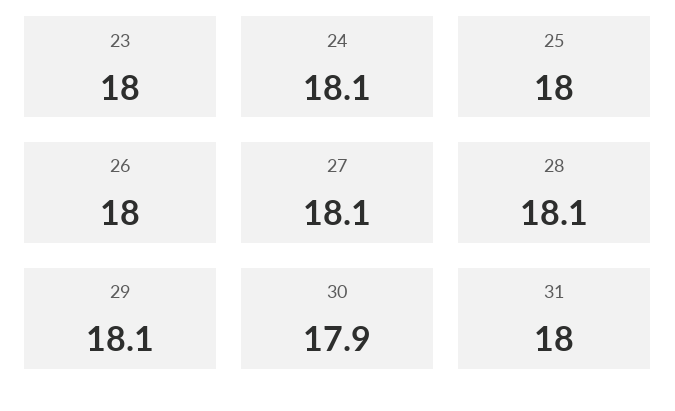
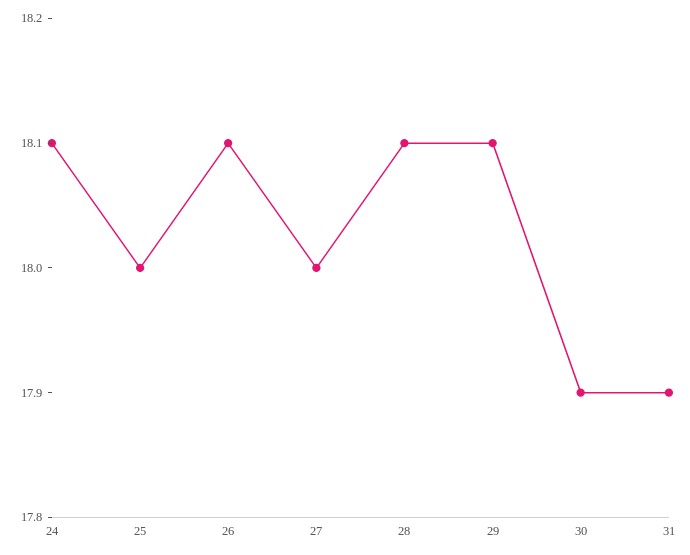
23: 18 -> none
26: 18 -> 18.1
27: 18.1 -> 18
31: 18 -> 17.9

